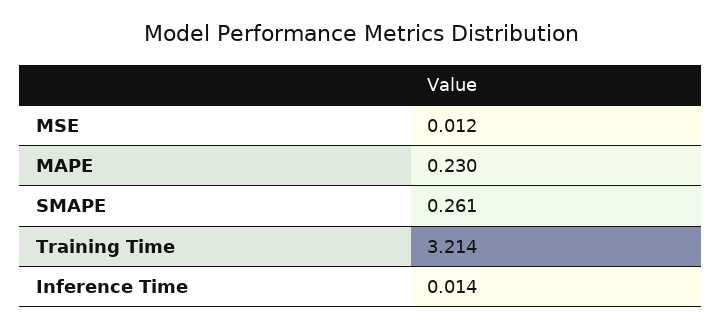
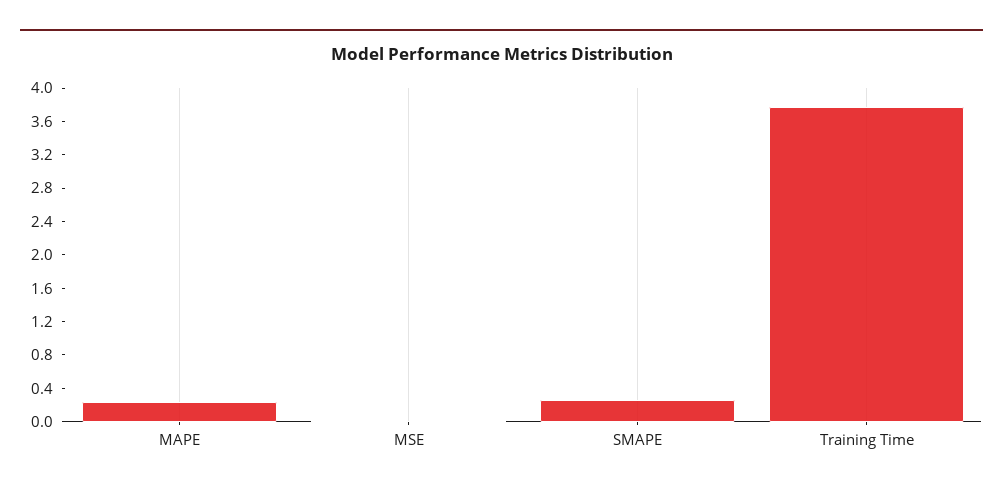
Training Time: 3.214 -> 3.8
Inference Time: 0.014 -> none

